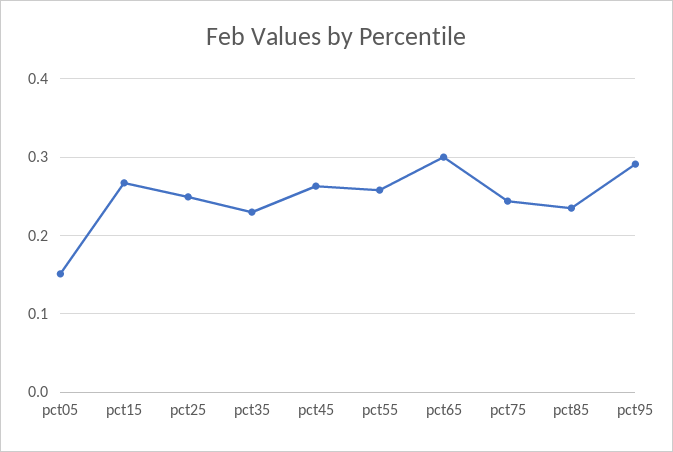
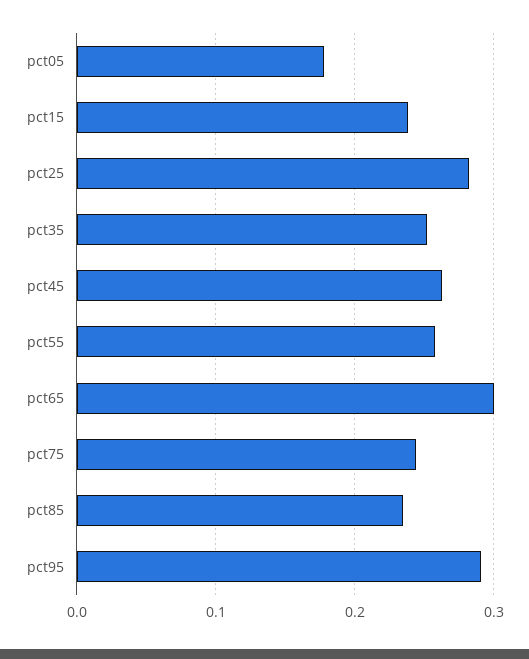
pct05: 0.15 -> 0.18
pct15: 0.27 -> 0.24
pct25: 0.25 -> 0.28
pct35: 0.23 -> 0.25

